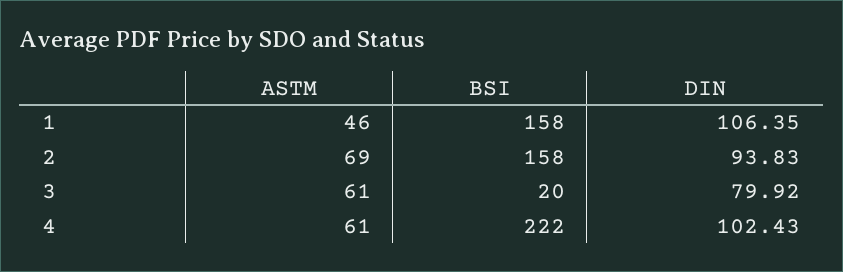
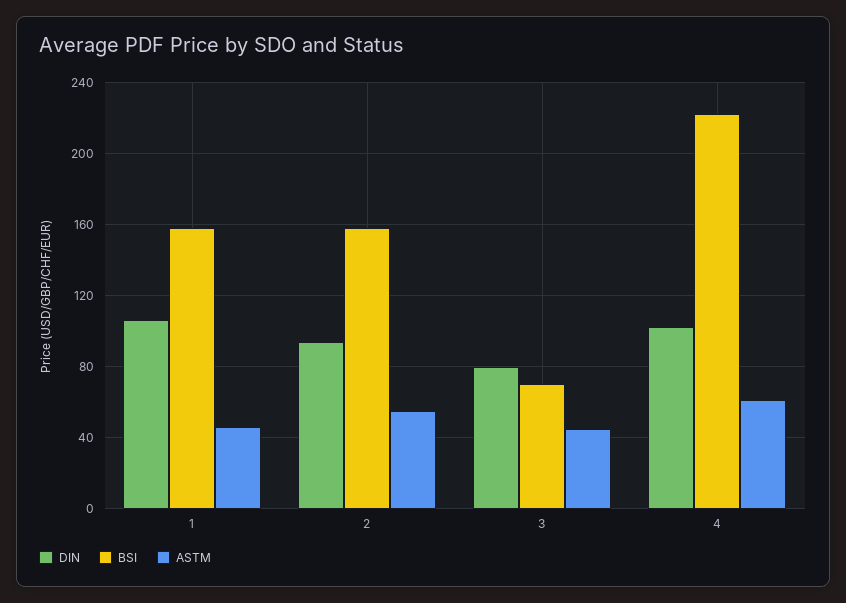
ASTM, 2: 69 -> 55
ASTM, 3: 61 -> 45
BSI, 3: 20 -> 70

